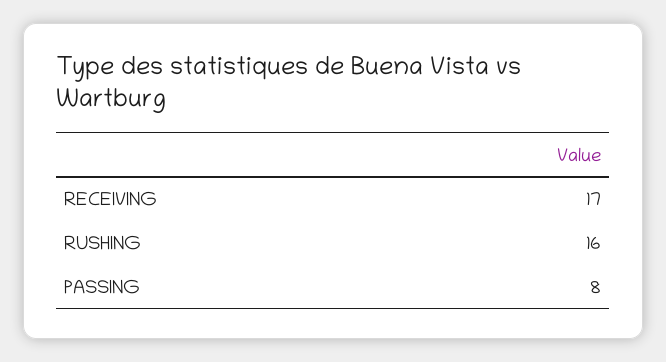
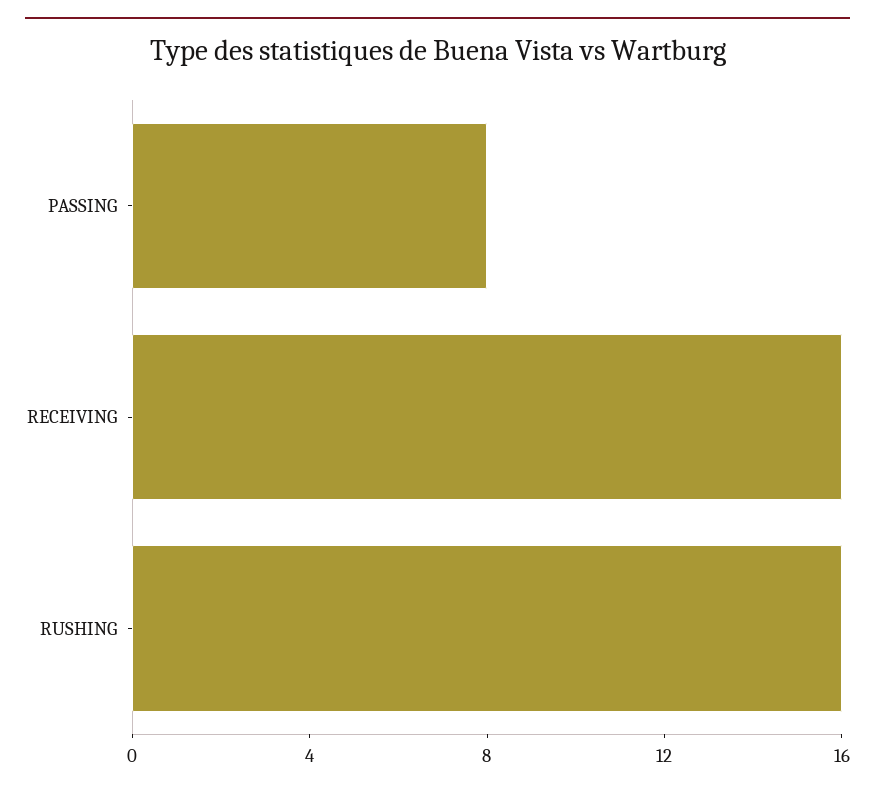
RECEIVING: 17 -> 16

